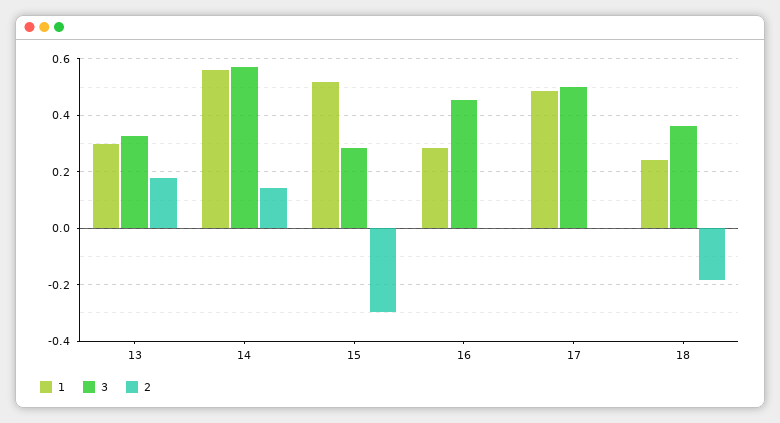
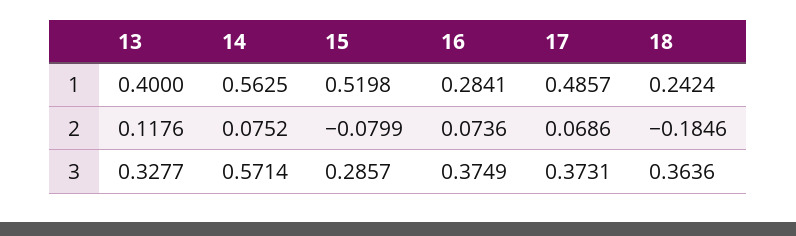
1, 13: 0.3 -> 0.4
2, 13: 0.175 -> 0.1176
2, 14: 0.15 -> 0.0752
2, 15: -0.3 -> -0.0799
3, 16: 0.45 -> 0.3749
2, 16: 0 -> 0.0736
3, 17: 0.5 -> 0.3731
2, 17: 0 -> 0.0686

